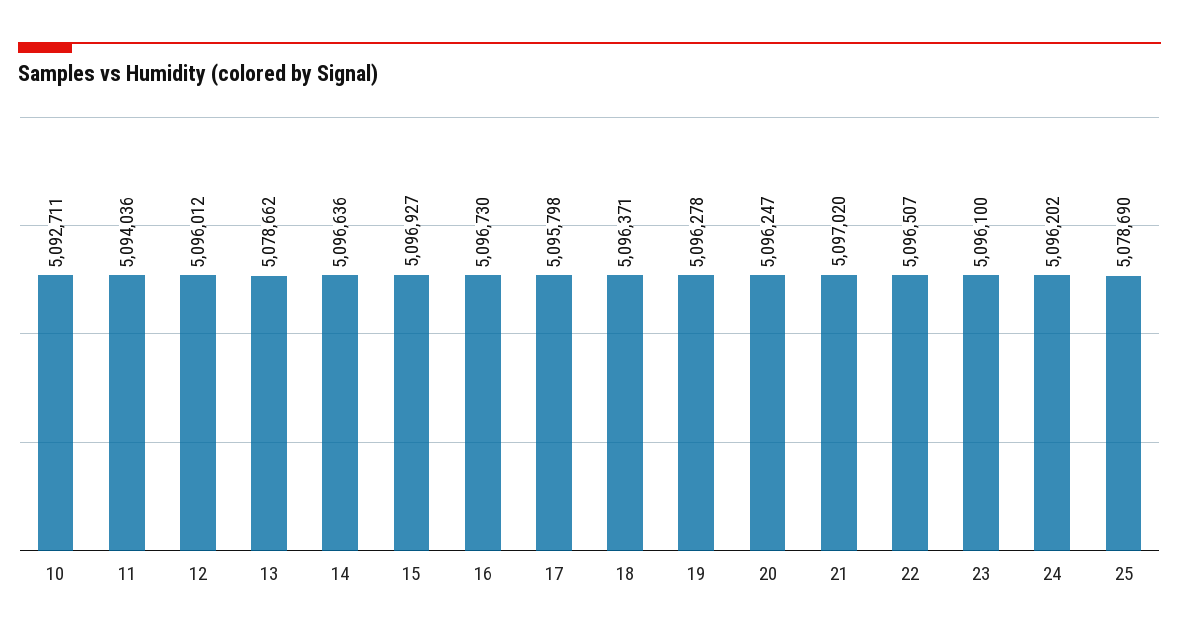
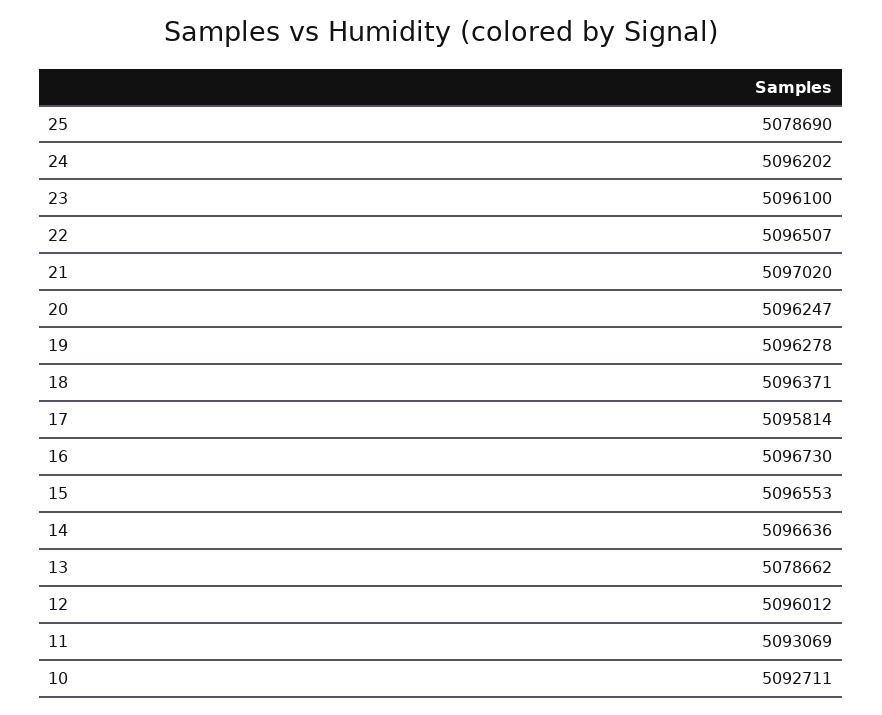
11: 5094036 -> 5093069
15: 5096927 -> 5096553
17: 5095798 -> 5095814

